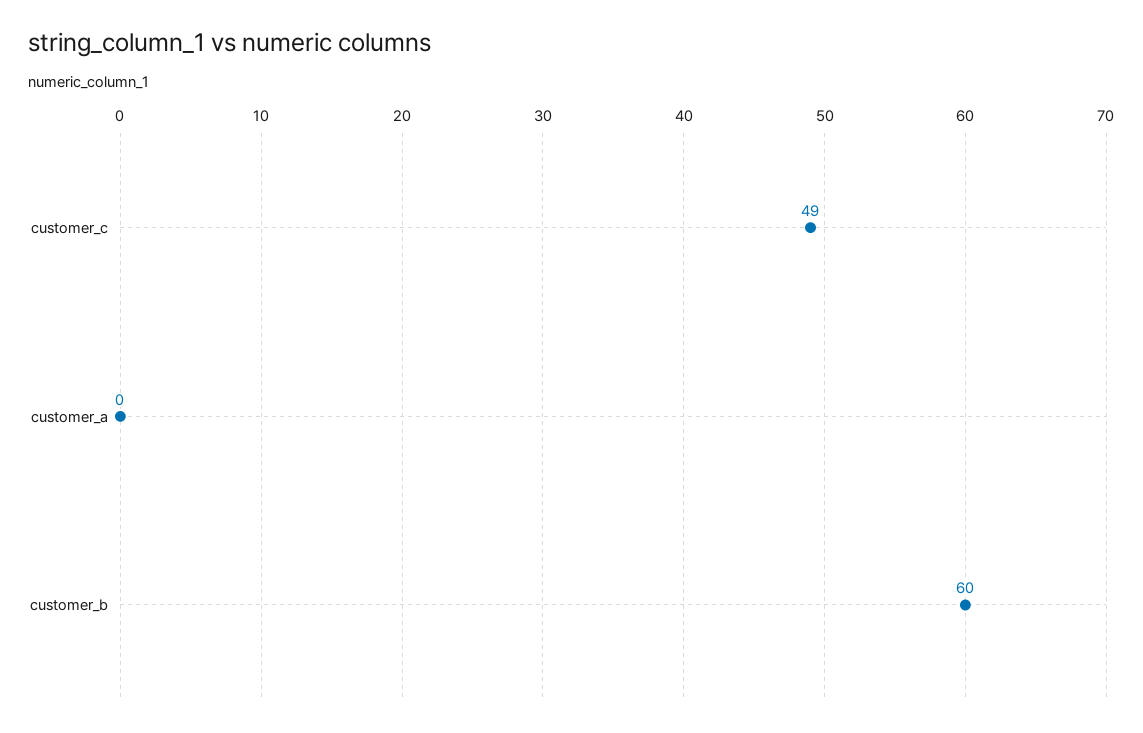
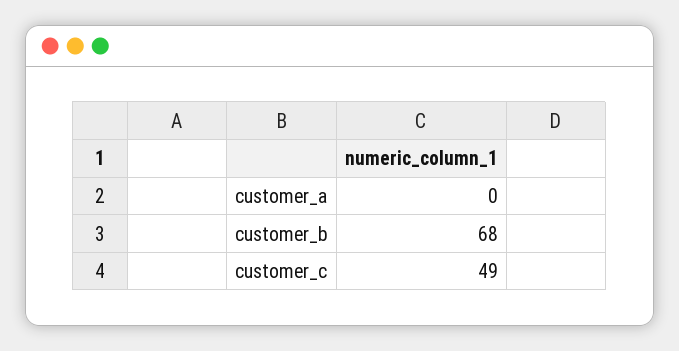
customer_b: 60 -> 68

